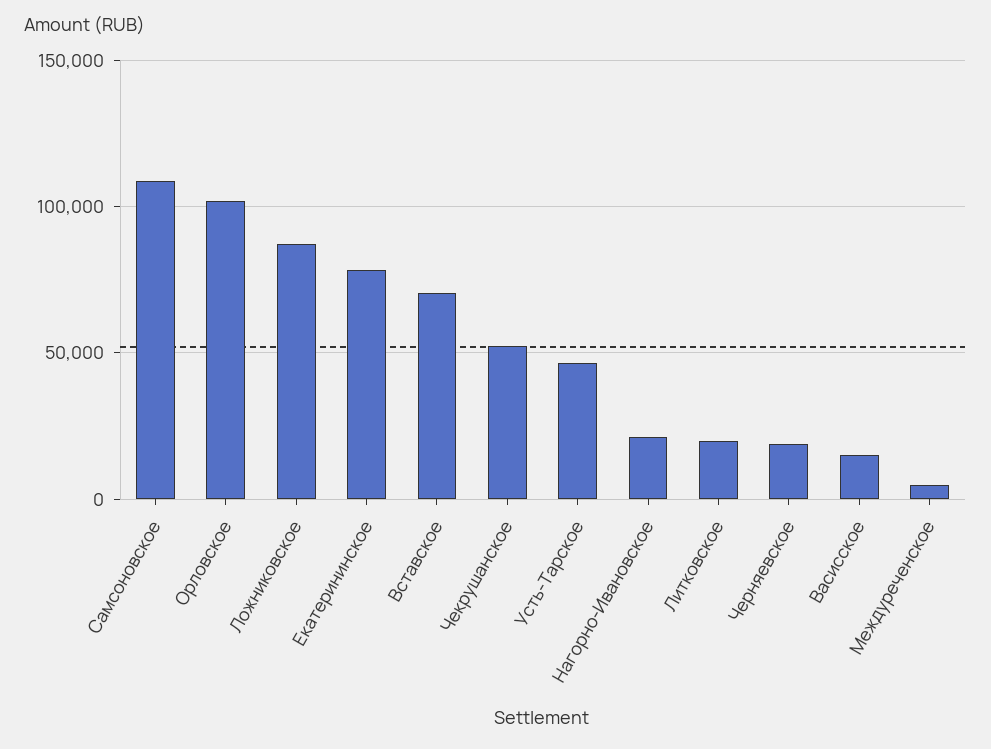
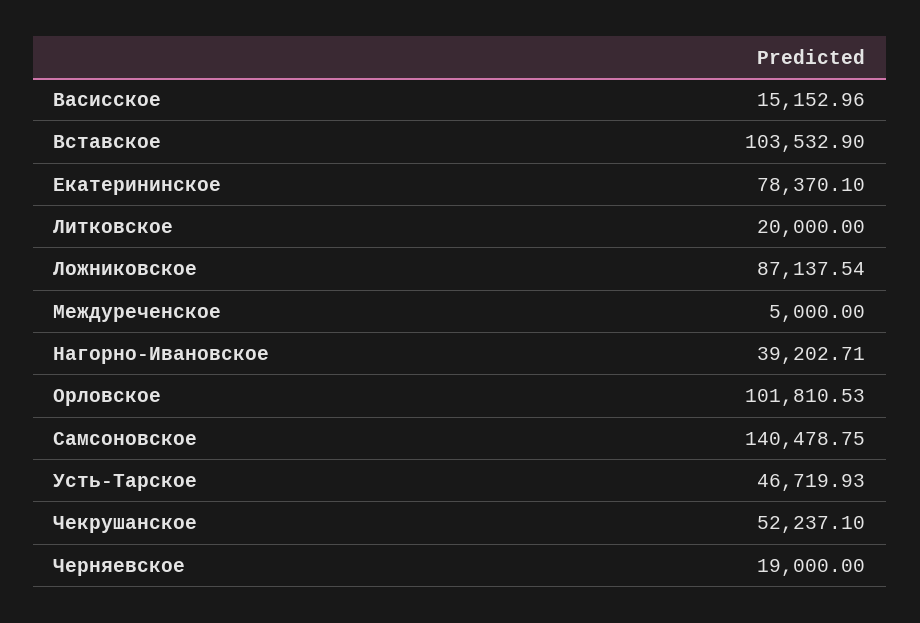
Самсоновское: 110000 -> 140478.75
Вставское: 70000 -> 103532.9
Нагорно-Ивановское: 20000 -> 39202.71

